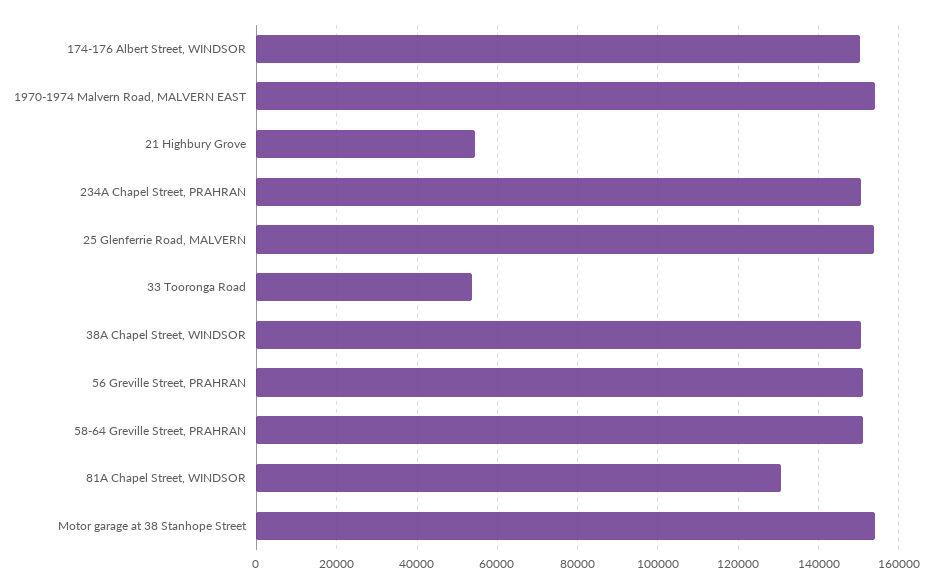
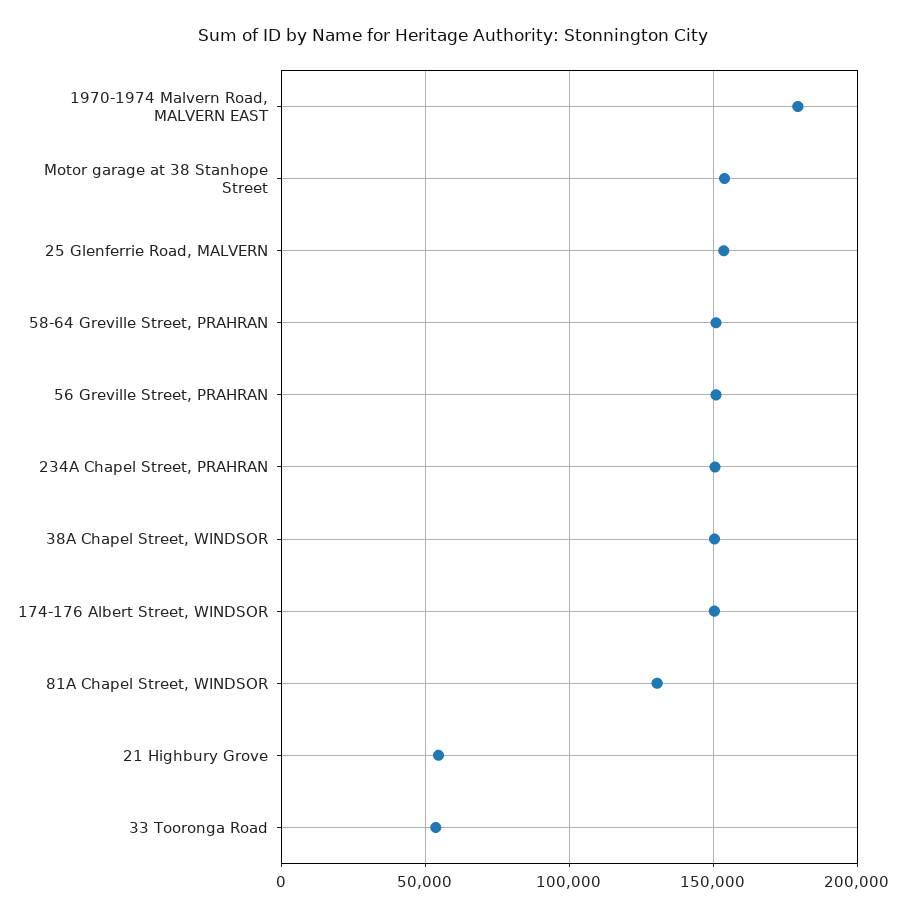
1970-1974 Malvern Road, MALVERN EAST: 154000 -> 180000

